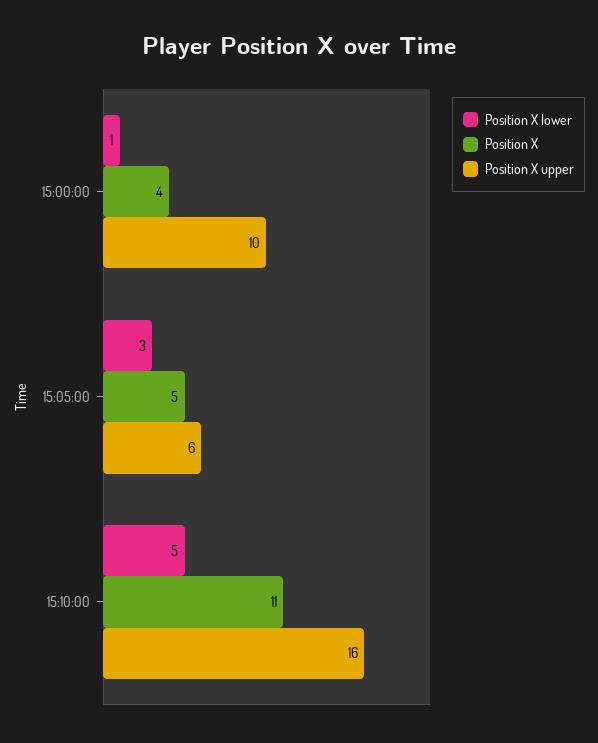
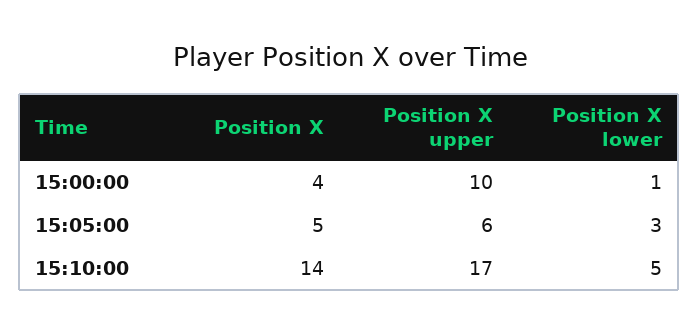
Position X, 15:10:00: 11 -> 14
Position X upper, 15:10:00: 16 -> 17

